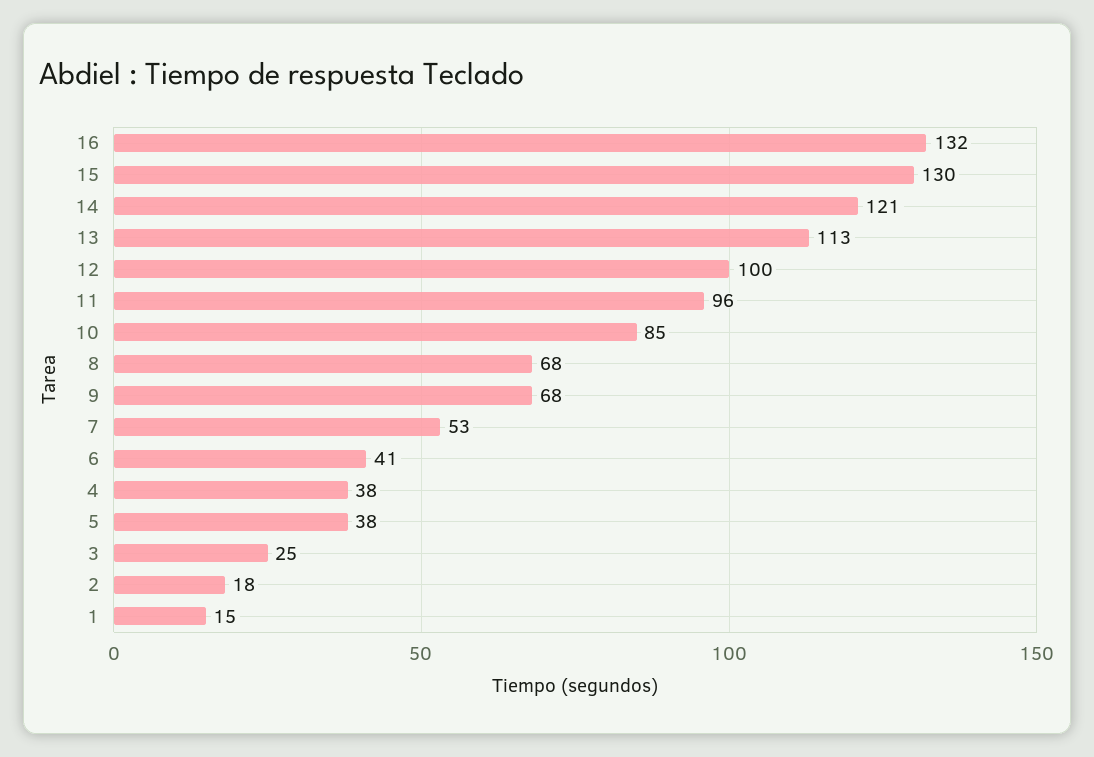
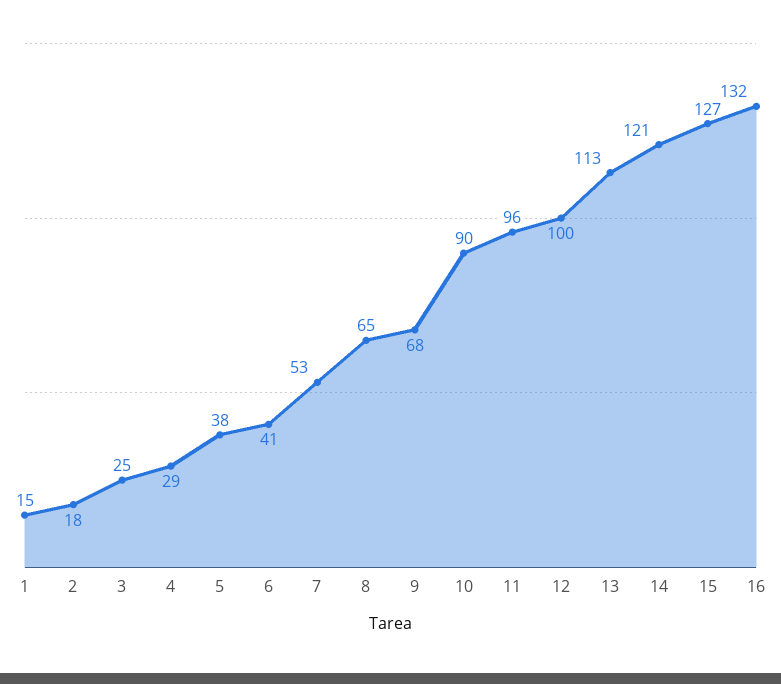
15: 130 -> 127
10: 85 -> 90
8: 68 -> 65
4: 38 -> 29

